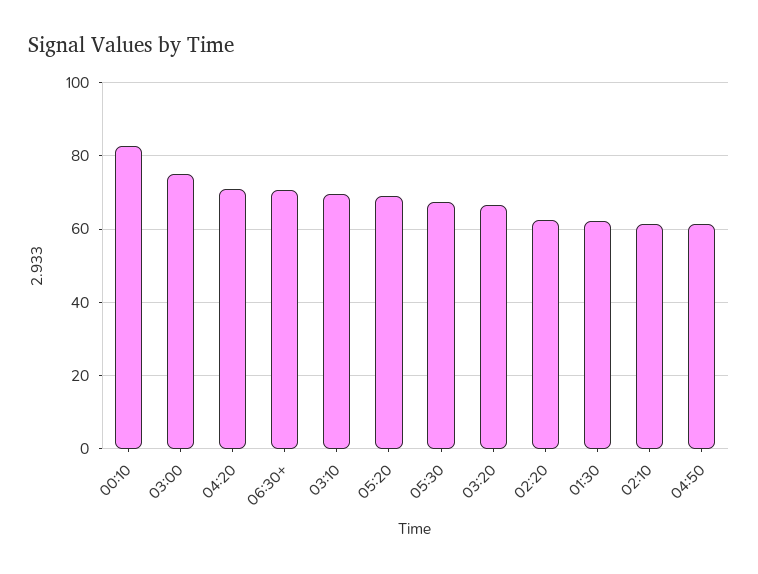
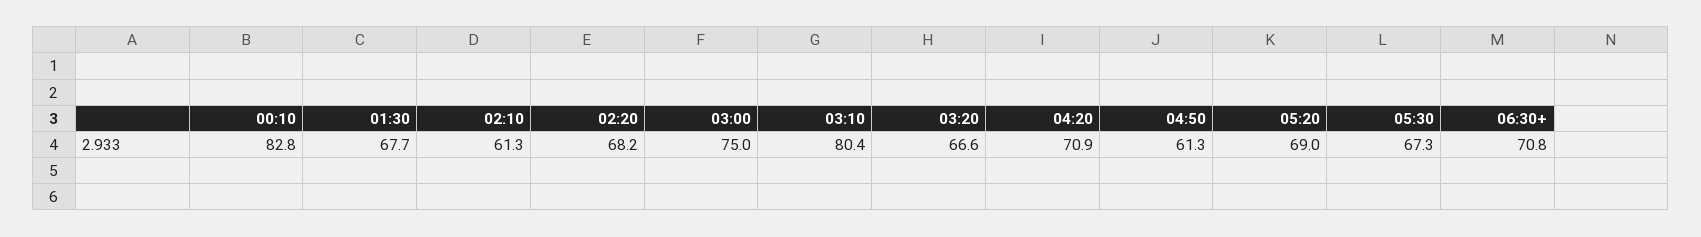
03:10: 70 -> 80.4
02:20: 62 -> 68.2
01:30: 62 -> 67.7

